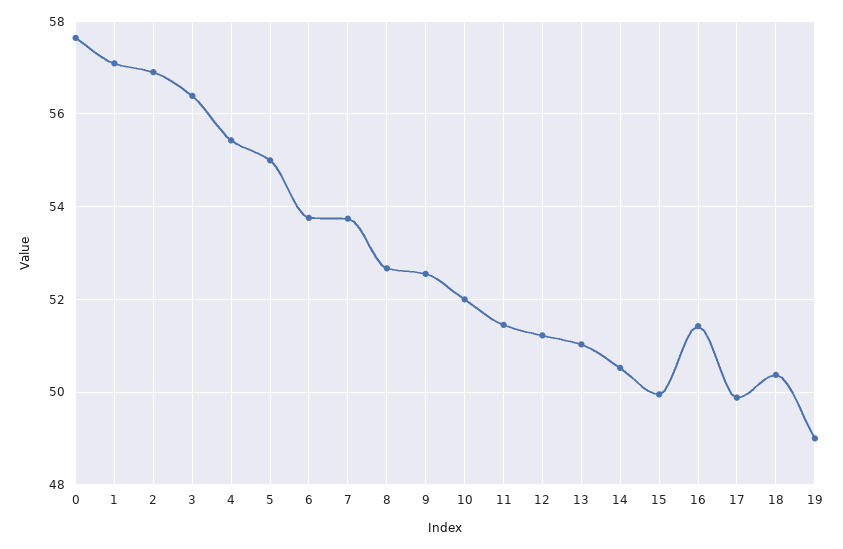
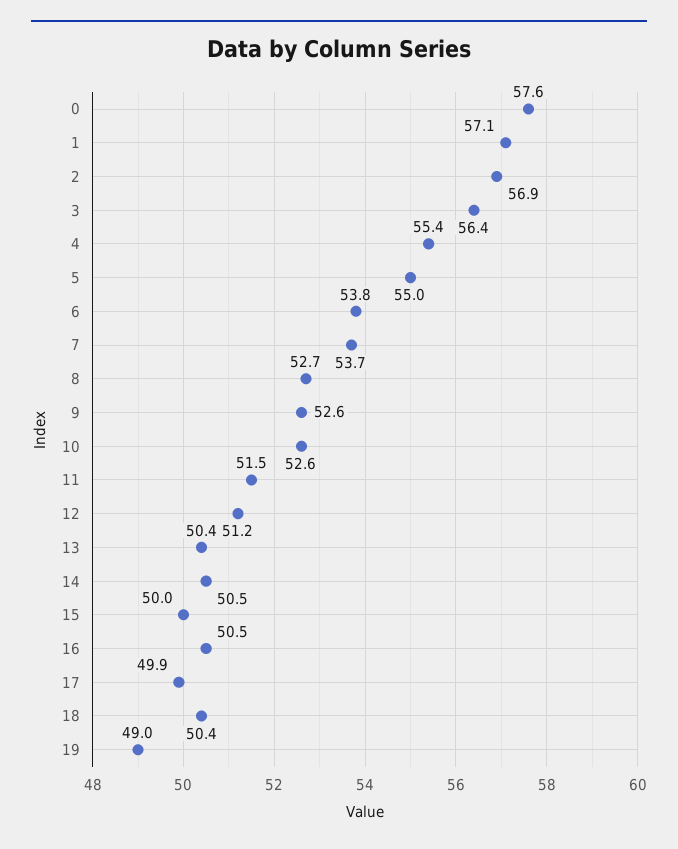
10: 52 -> 52.6
13: 51 -> 50.4
16: 51.4 -> 50.5

